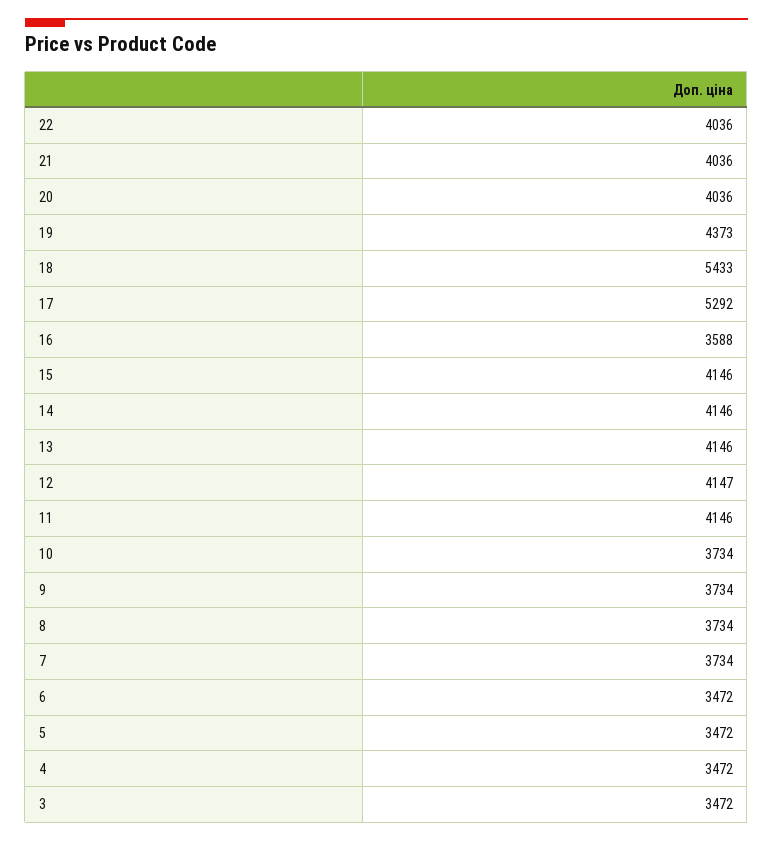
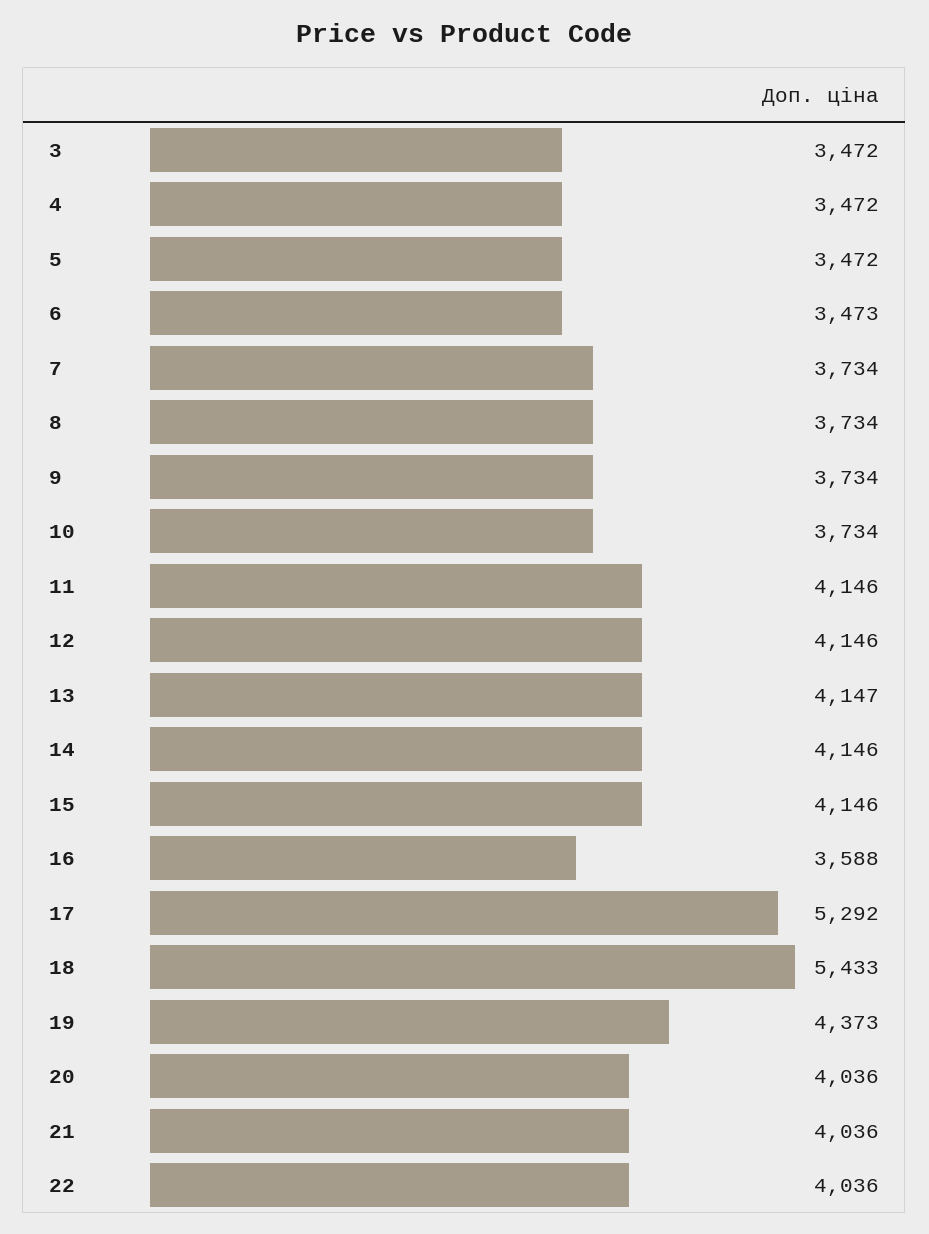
13: 4146 -> 4147
12: 4147 -> 4146
6: 3472 -> 3473

